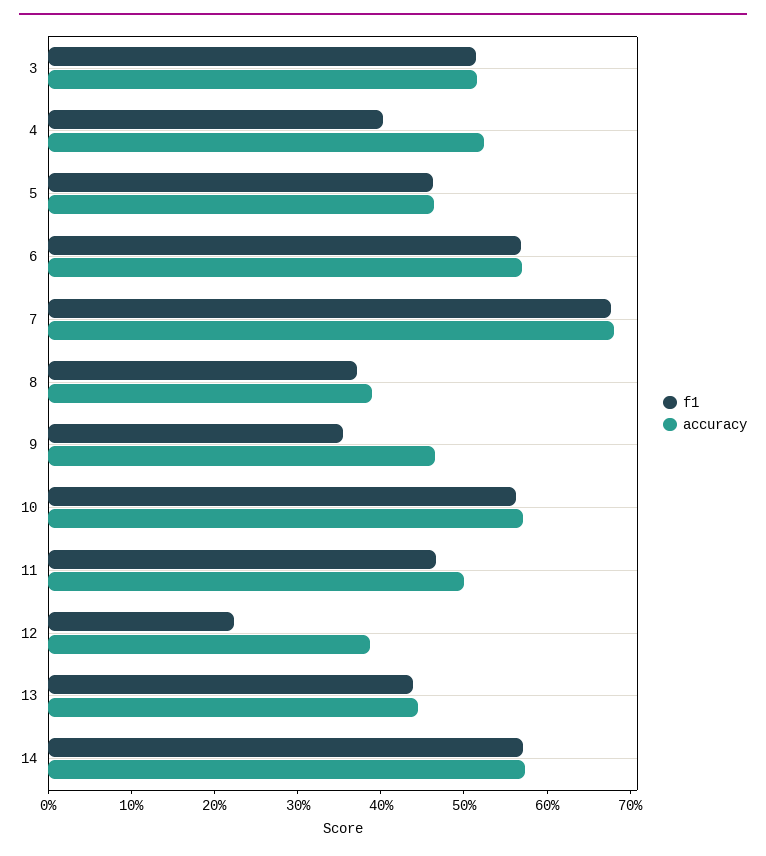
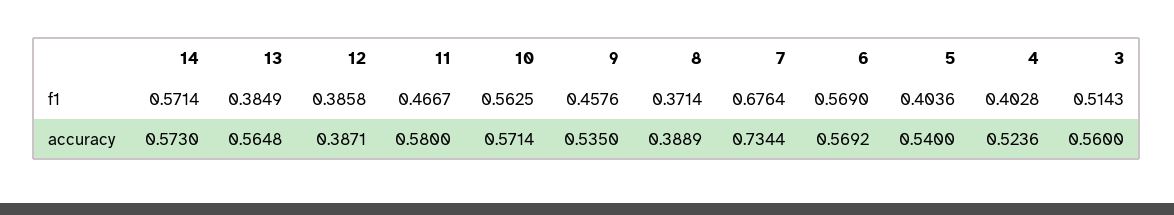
accuracy, 3: 0.52 -> 0.56
f1, 5: 0.46 -> 0.4036
accuracy, 5: 0.46 -> 0.54
accuracy, 7: 0.68 -> 0.7344
f1, 9: 0.36 -> 0.4576
accuracy, 9: 0.46 -> 0.535
accuracy, 11: 0.5 -> 0.58
f1, 12: 0.22 -> 0.3858
f1, 13: 0.44 -> 0.3849
accuracy, 13: 0.44 -> 0.5648

